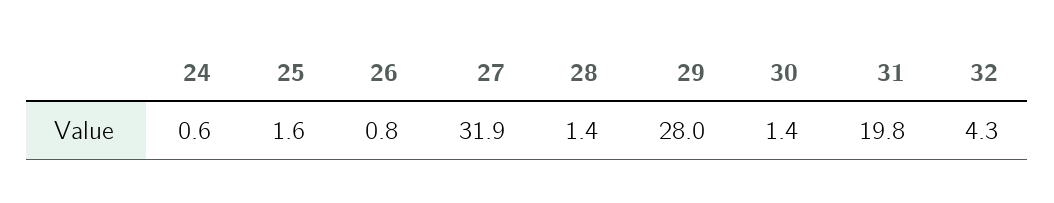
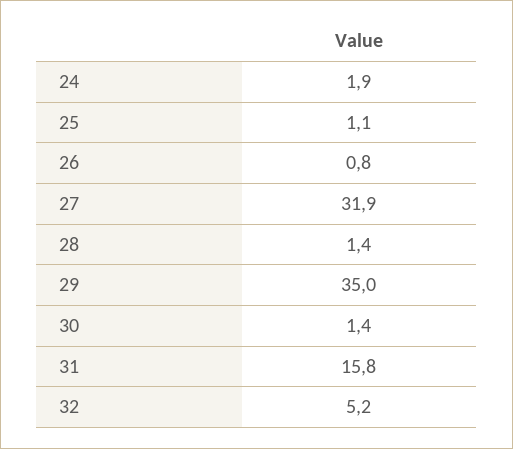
24: 0.6 -> 1.9
25: 1.6 -> 1.1
29: 28 -> 35
31: 19.8 -> 15.8
32: 4.3 -> 5.2

